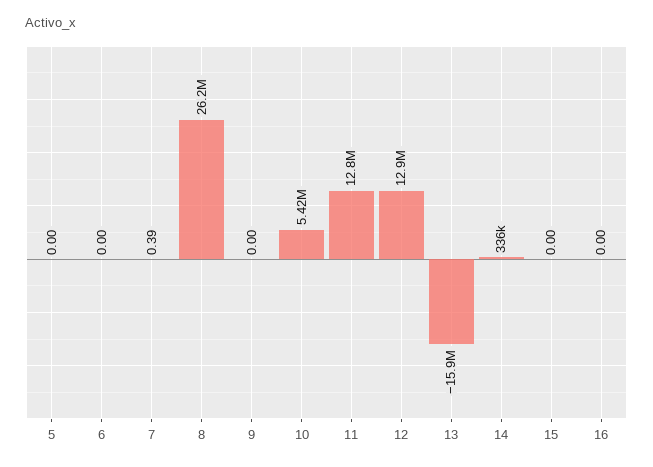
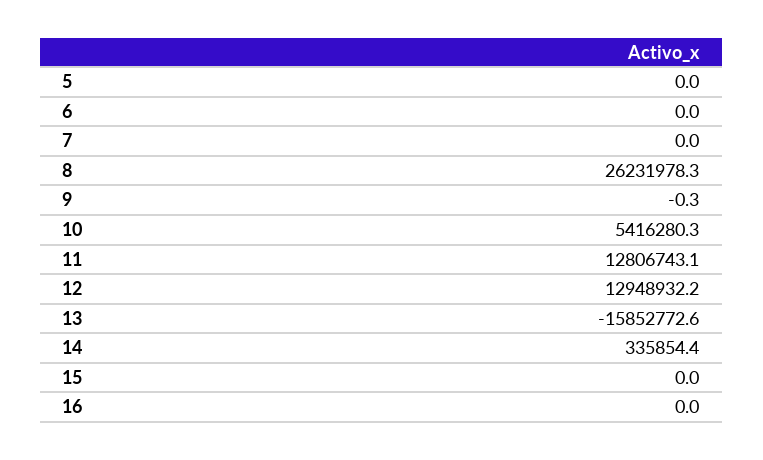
7: 0.39 -> 0
9: 0 -> -0.3

